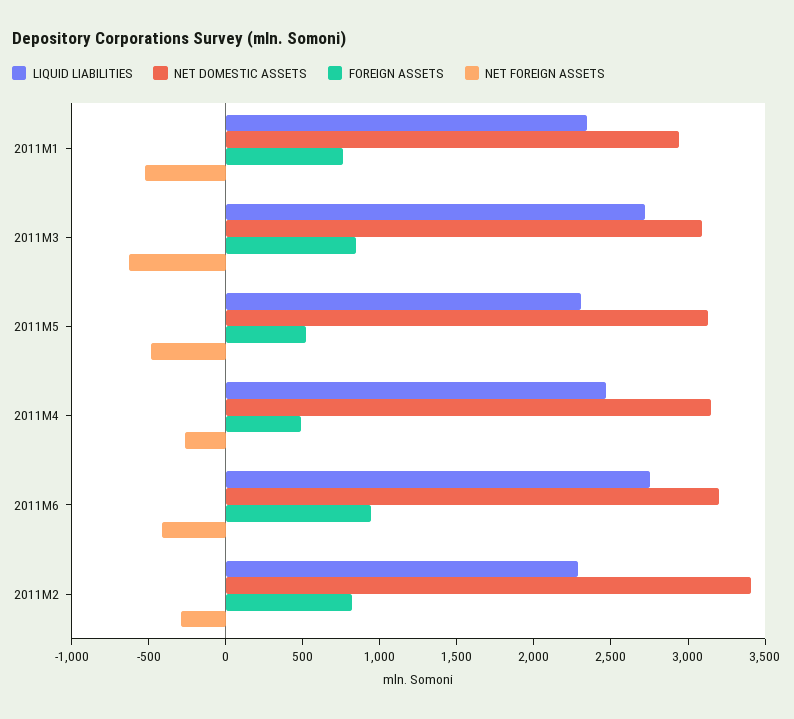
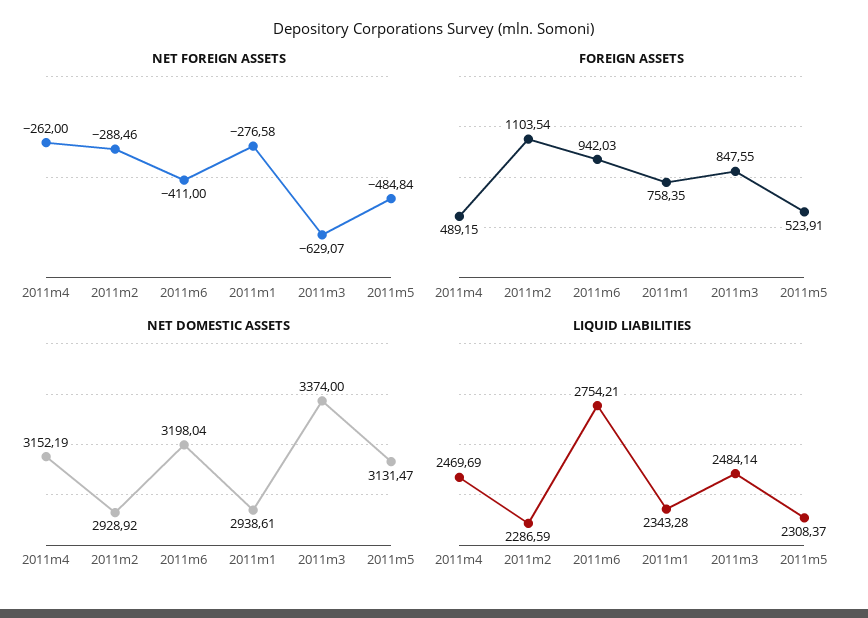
NET FOREIGN ASSETS, 2011M1: -500 -> -276.58
LIQUID LIABILITIES, 2011M3: 2700 -> 2484.14
NET DOMESTIC ASSETS, 2011M3: 3100 -> 3374
NET DOMESTIC ASSETS, 2011M2: 3400 -> 2928.92
FOREIGN ASSETS, 2011M2: 800 -> 1103.54

